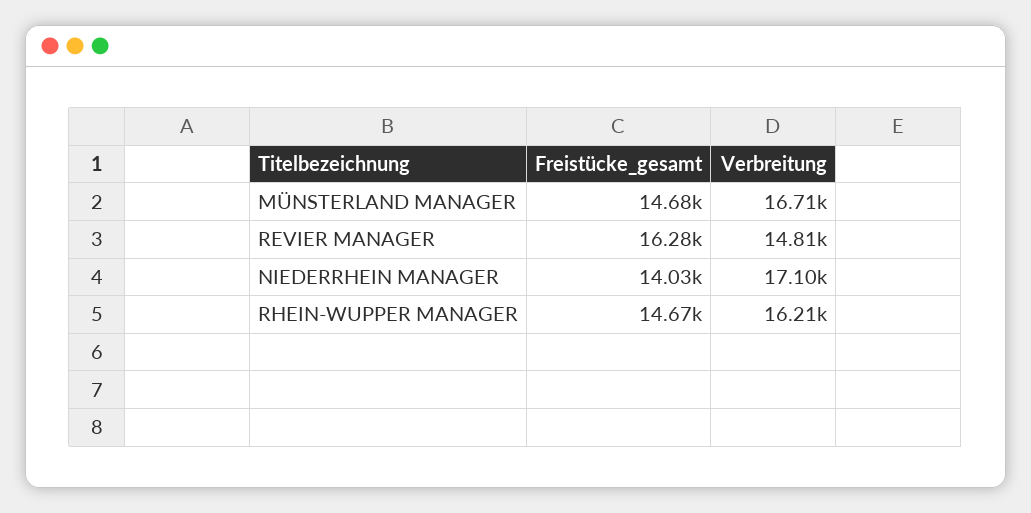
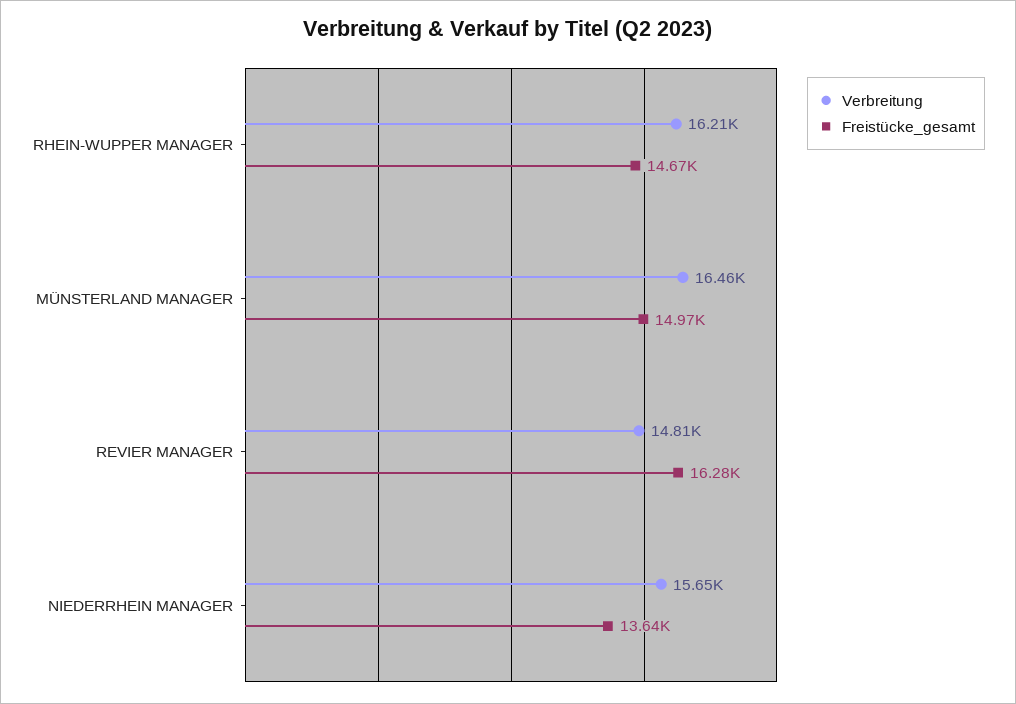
Freistücke_gesamt, MÜNSTERLAND MANAGER: 14680 -> 14970
Verbreitung, MÜNSTERLAND MANAGER: 16710 -> 16460
Freistücke_gesamt, NIEDERRHEIN MANAGER: 14030 -> 13640
Verbreitung, NIEDERRHEIN MANAGER: 17100 -> 15650

